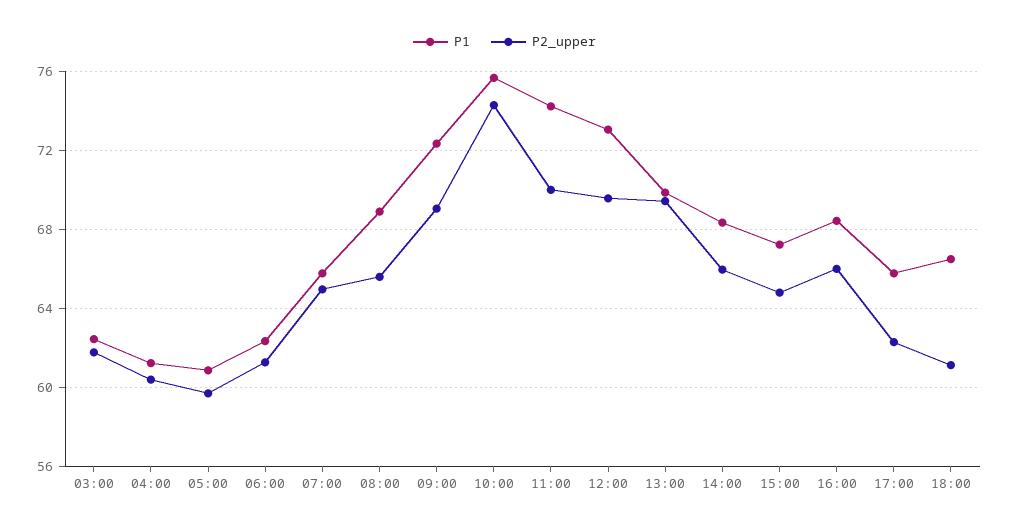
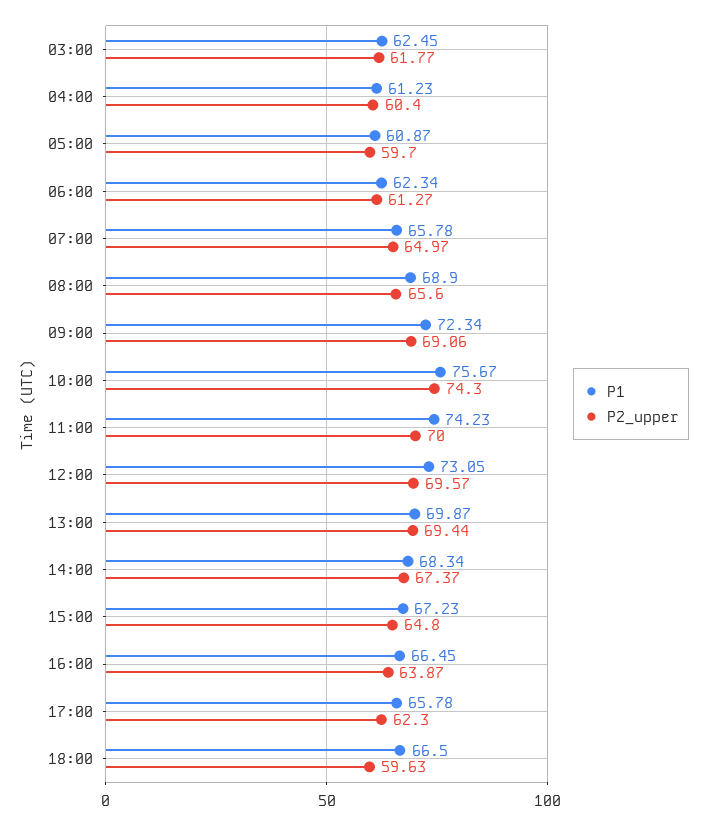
P2_upper, 14:00: 66 -> 67.37
P1, 16:00: 68.5 -> 66.45
P2_upper, 16:00: 66 -> 63.87
P2_upper, 18:00: 61 -> 59.63

